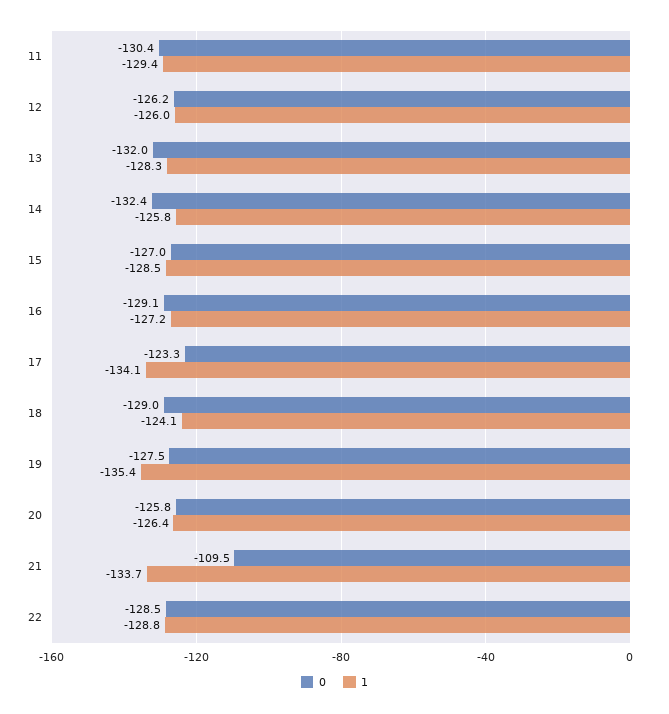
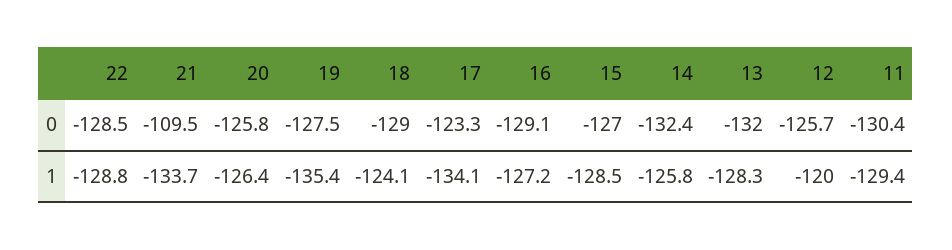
0, 12: -126.2 -> -125.7
1, 12: -126 -> -120

